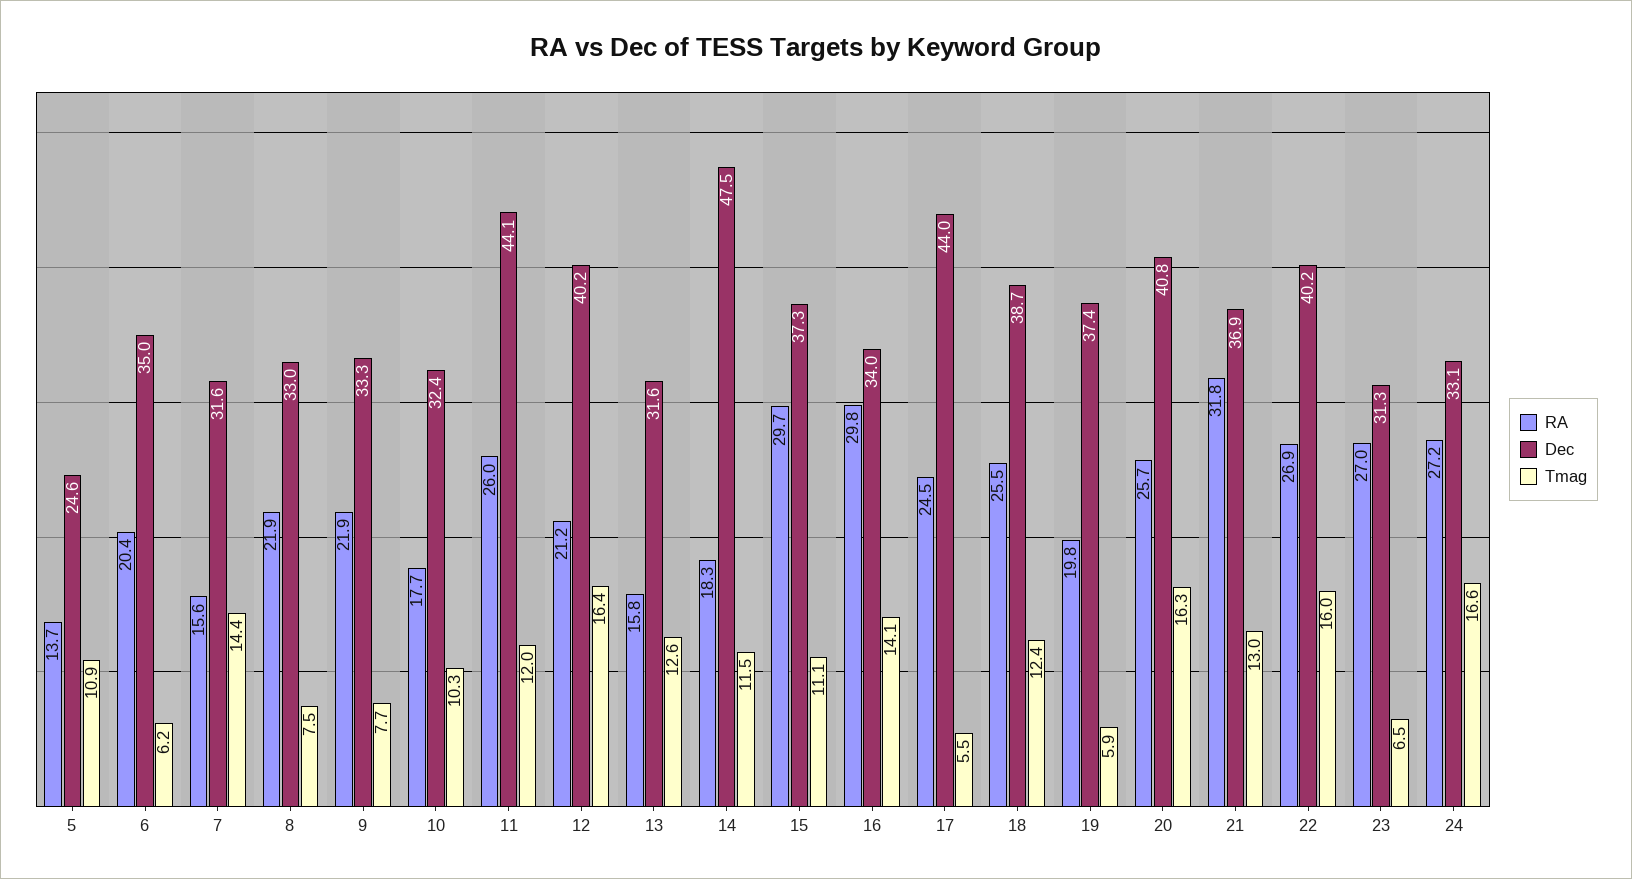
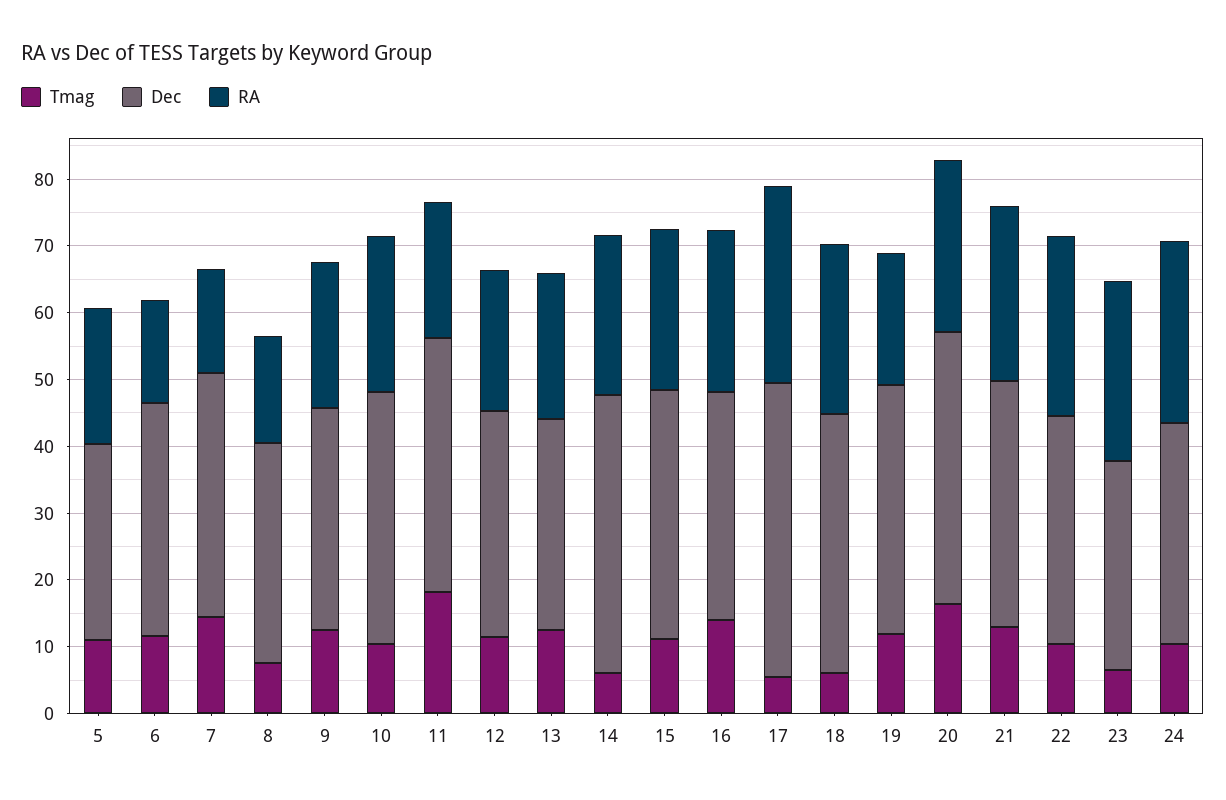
RA, 5: 13.7 -> 20
Dec, 5: 24.6 -> 30
RA, 6: 20.4 -> 16
Tmag, 6: 6.2 -> 12
Dec, 7: 31.6 -> 36
RA, 8: 21.9 -> 16
Tmag, 9: 7.7 -> 12
RA, 10: 17.7 -> 24
Dec, 10: 32.4 -> 38
RA, 11: 26 -> 20
Dec, 11: 44.1 -> 38
Tmag, 11: 12 -> 18
Dec, 12: 40.2 -> 34
Tmag, 12: 16.4 -> 12
RA, 13: 15.8 -> 22
RA, 14: 18.3 -> 24
Dec, 14: 47.5 -> 42
Tmag, 14: 11.5 -> 6
RA, 15: 29.7 -> 24
RA, 16: 29.8 -> 24
RA, 17: 24.5 -> 30
Tmag, 18: 12.4 -> 6
Tmag, 19: 5.9 -> 12
RA, 21: 31.8 -> 26
Dec, 22: 40.2 -> 34
Tmag, 22: 16 -> 10
Tmag, 24: 16.6 -> 10

